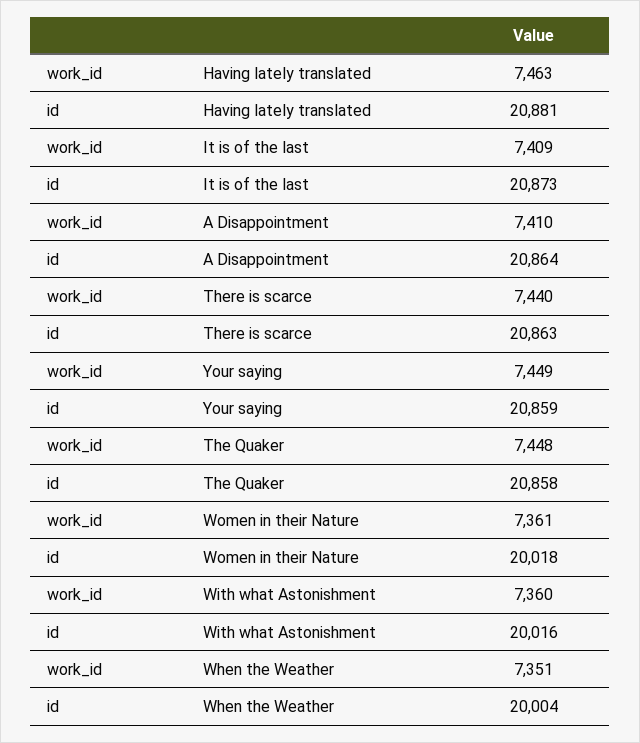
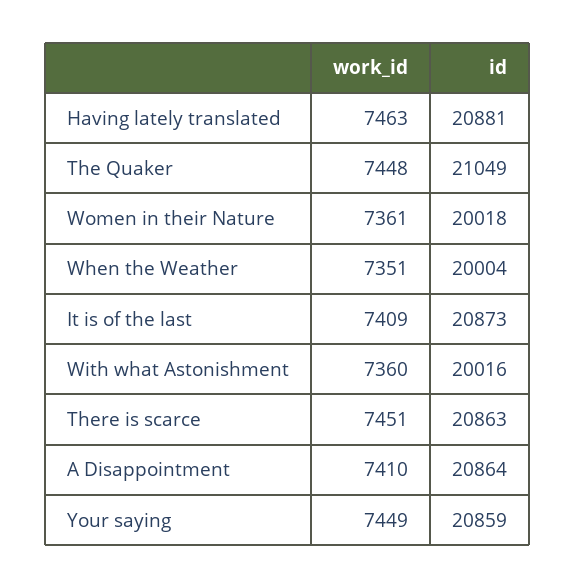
work_id, There is scarce: 7440 -> 7451
id, The Quaker: 20858 -> 21049

